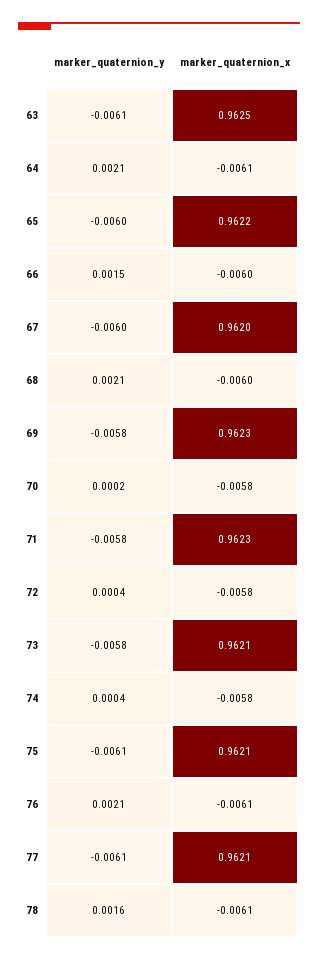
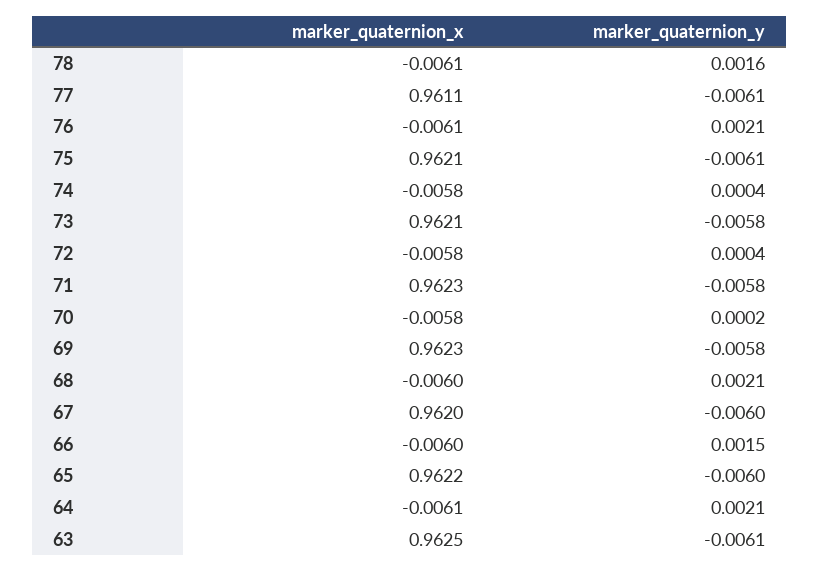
marker_quaternion_x, 77: 0.9621 -> 0.9611

